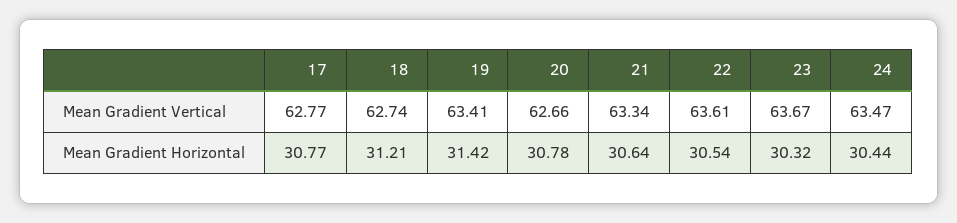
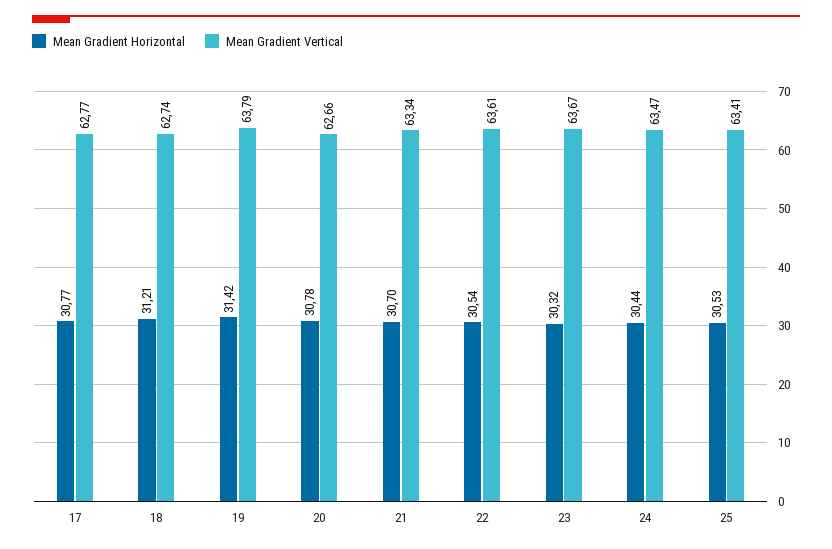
Mean Gradient Vertical, 19: 63.41 -> 63.79
Mean Gradient Horizontal, 21: 30.64 -> 30.7
Mean Gradient Horizontal, 25: none -> 30.53
Mean Gradient Vertical, 25: none -> 63.41

